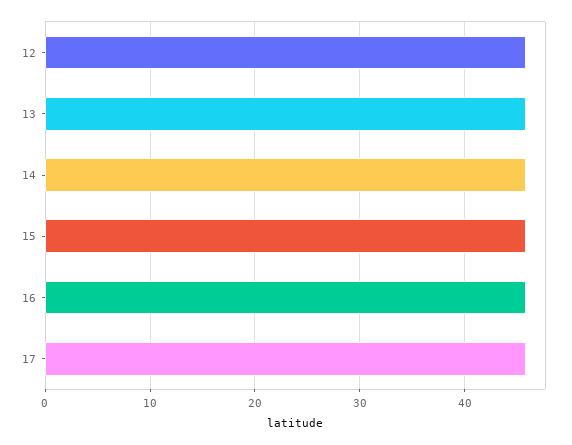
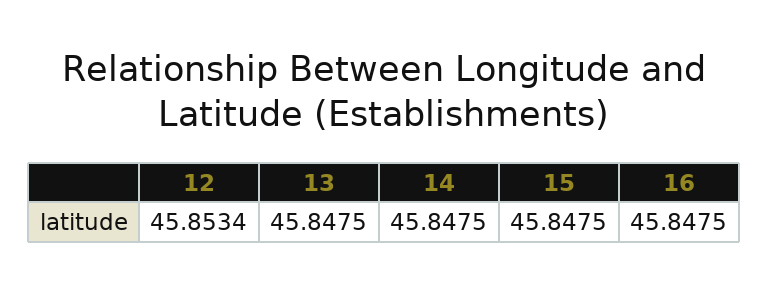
17: 46 -> none

